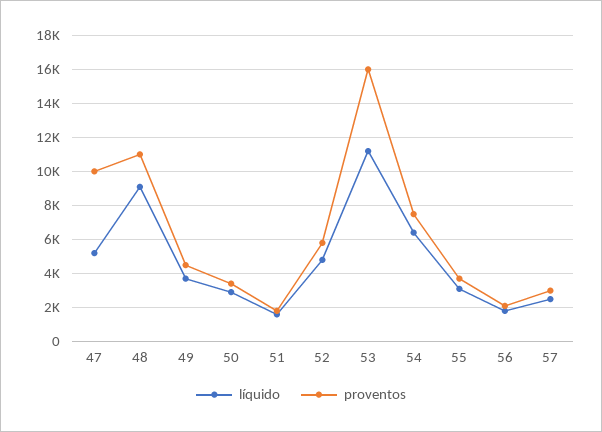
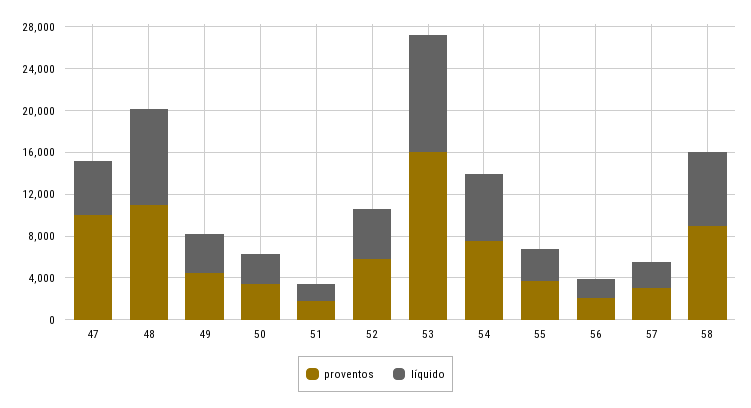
proventos, 58: none -> 9000
líquido, 58: none -> 7000

